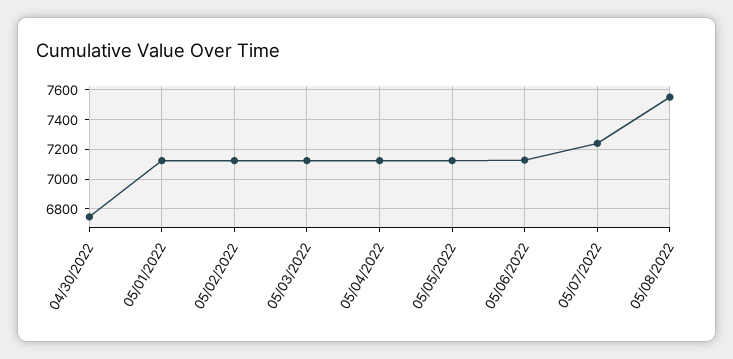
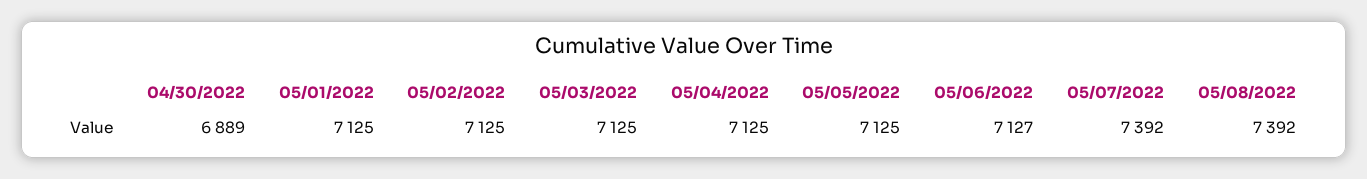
04/30/2022: 6750 -> 6889
05/07/2022: 7250 -> 7392
05/08/2022: 7550 -> 7392

